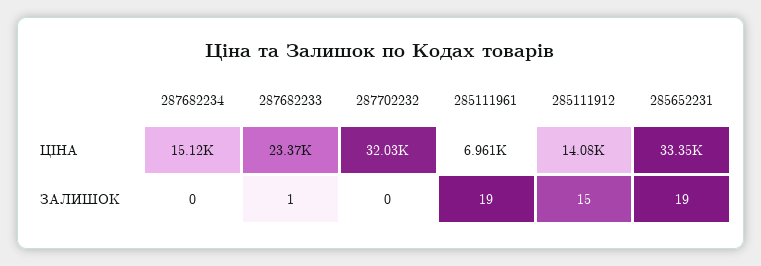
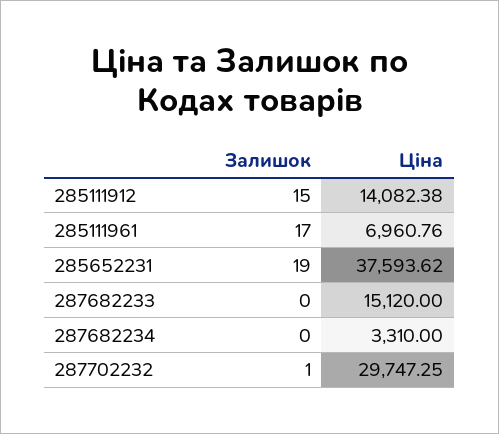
287682234, ЦІНА: 15120 -> 3310
287682233, ЦІНА: 23370 -> 15120
287702232, ЦІНА: 32030 -> 29747.25
285652231, ЦІНА: 33350 -> 37593.62
287682233, ЗАЛИШОК: 1 -> 0
287702232, ЗАЛИШОК: 0 -> 1
285111961, ЗАЛИШОК: 19 -> 17

